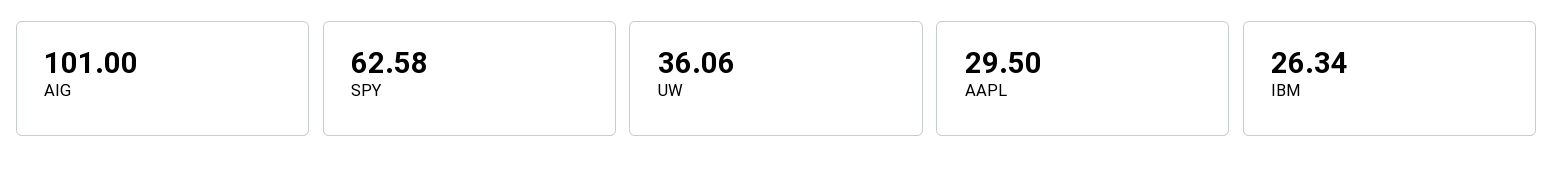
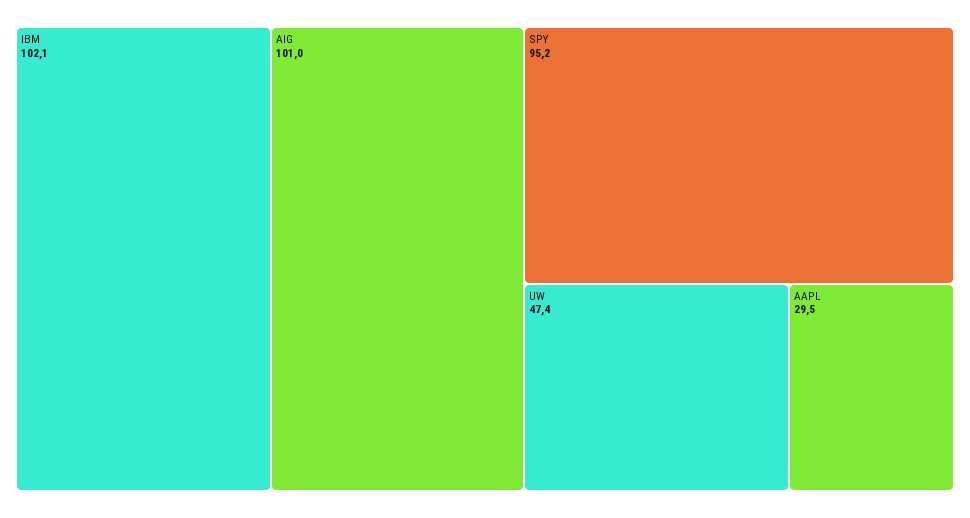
SPY: 62.58 -> 95.2
UW: 36.06 -> 47.4
IBM: 26.34 -> 102.1

